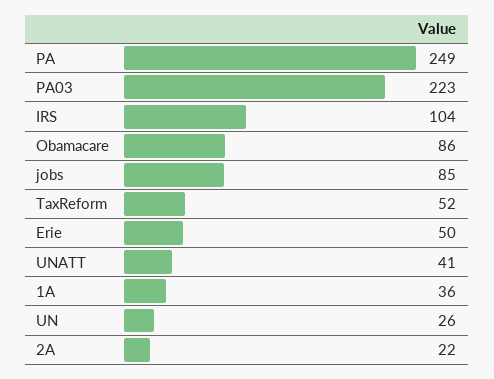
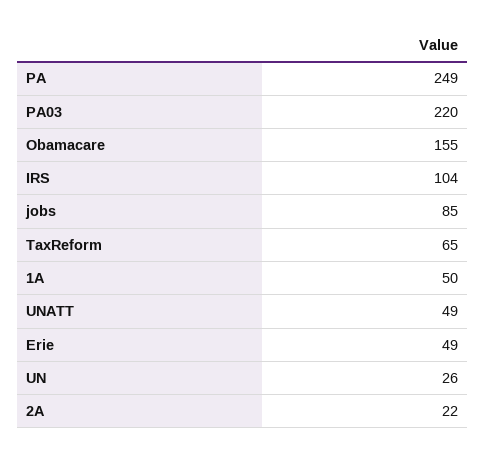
PA03: 223 -> 220
Obamacare: 86 -> 155
TaxReform: 52 -> 65
Erie: 50 -> 49
UNATT: 41 -> 49
1A: 36 -> 50

